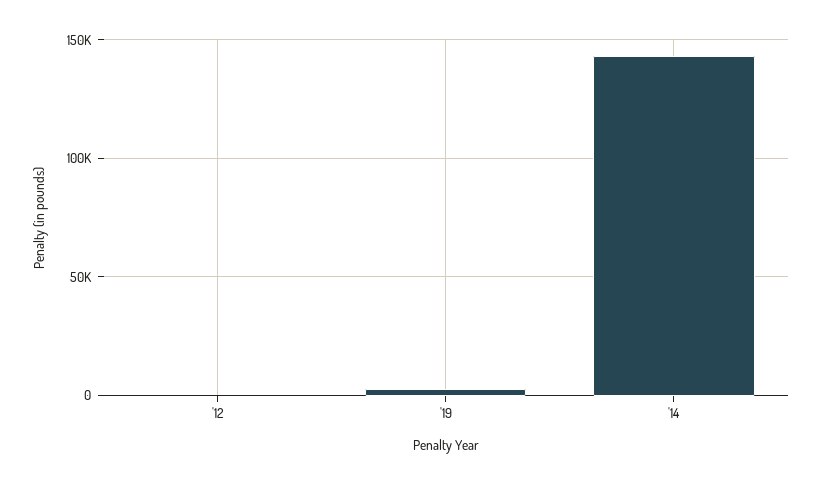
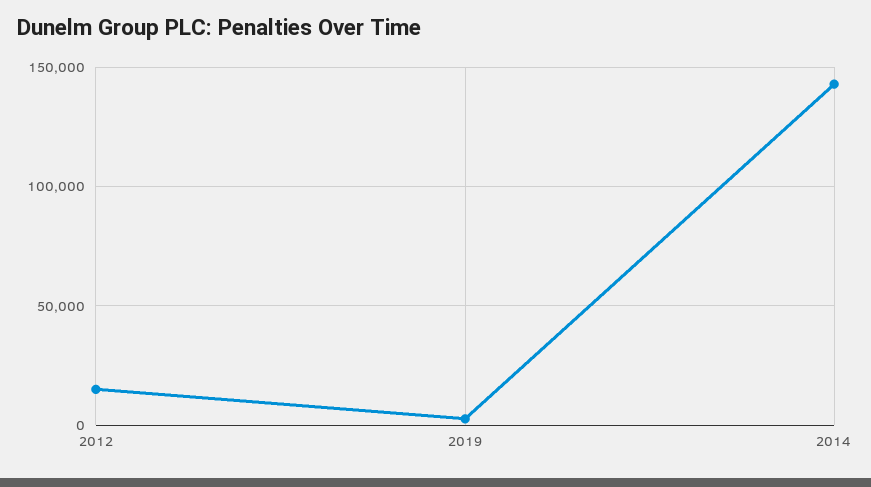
'12: 0 -> 15000

